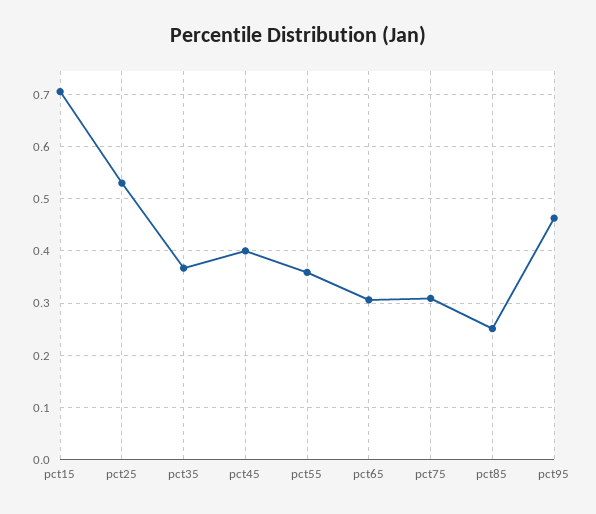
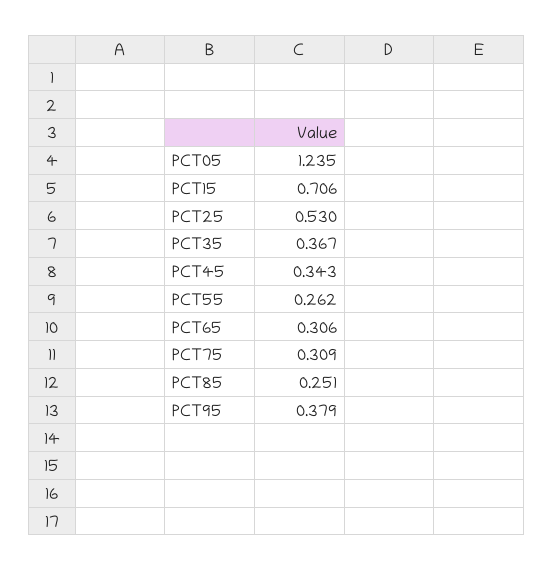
pct45: 0.4 -> 0.343
pct55: 0.36 -> 0.262
pct95: 0.46 -> 0.379
PCT05: none -> 1.235

